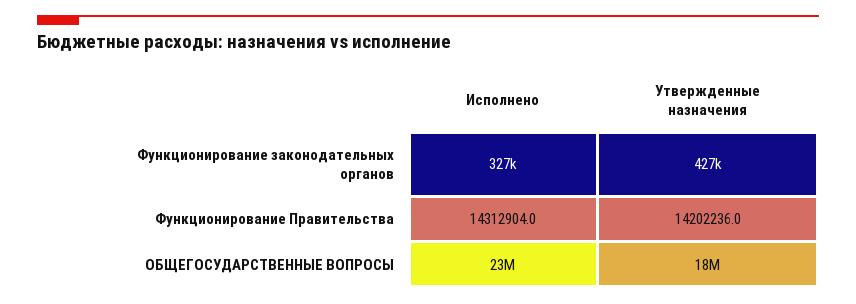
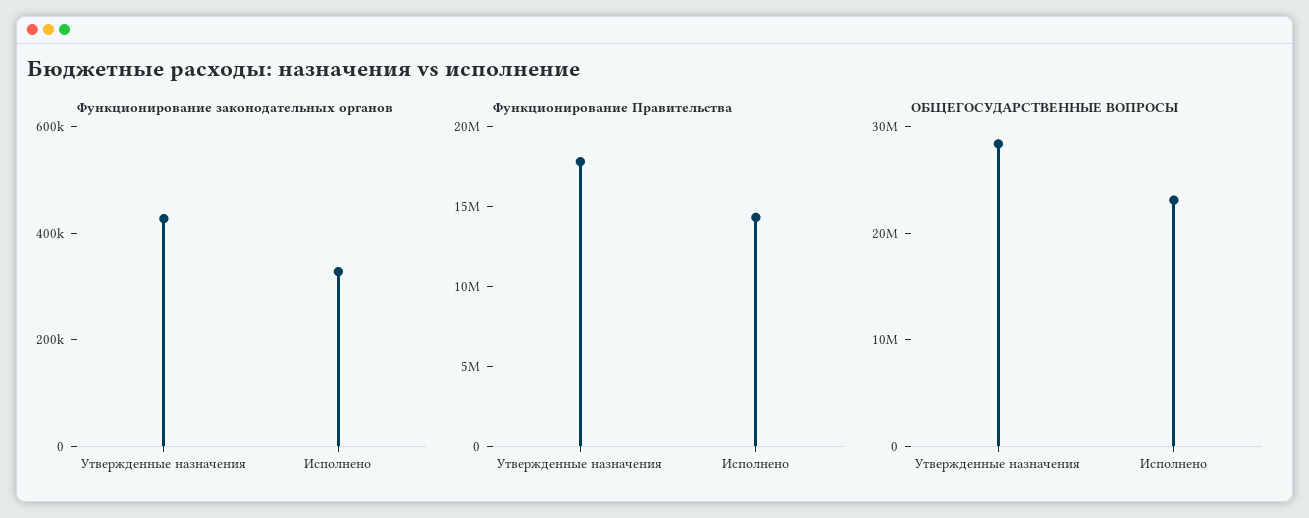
Функционирование Правительства, Утвержденные назначения: 14202236 -> 18000000
ОБЩЕГОСУДАРСТВЕННЫЕ ВОПРОСЫ, Утвержденные назначения: 18000000 -> 28000000

